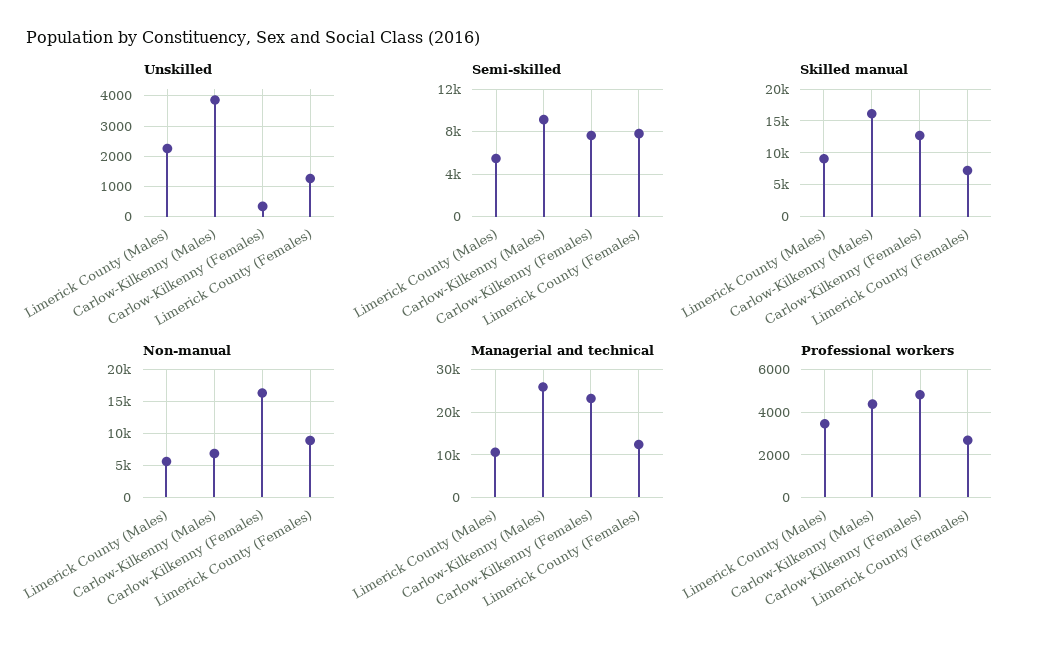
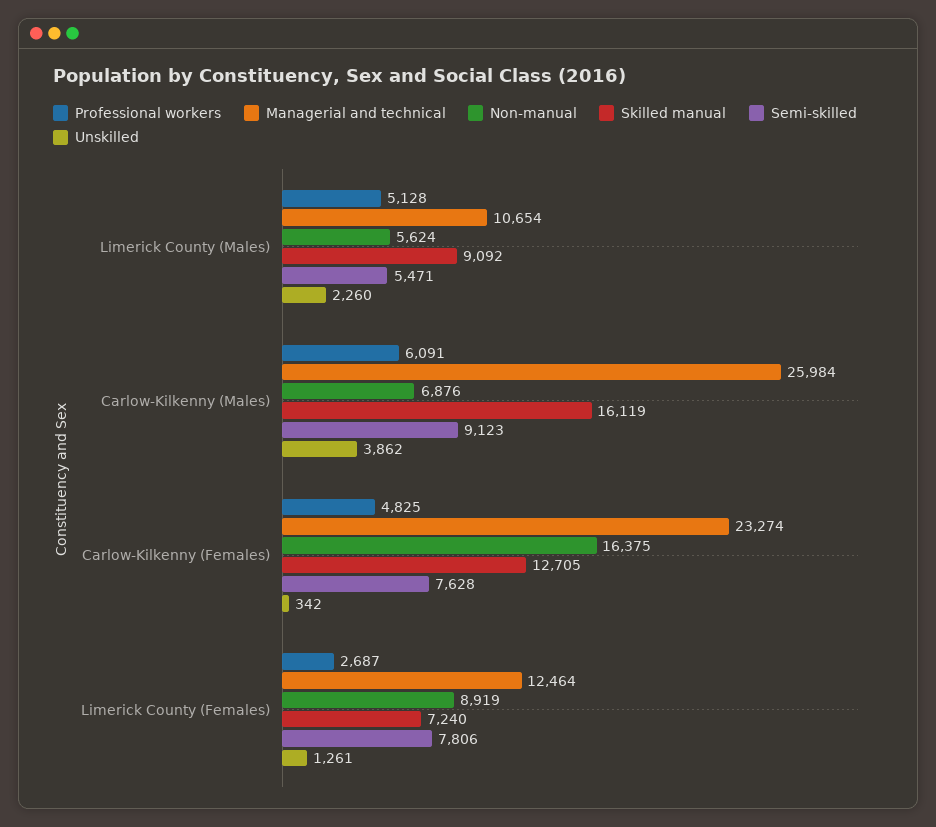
Professional workers, Limerick County (Males): 3500 -> 5128
Professional workers, Carlow-Kilkenny (Males): 4500 -> 6091

